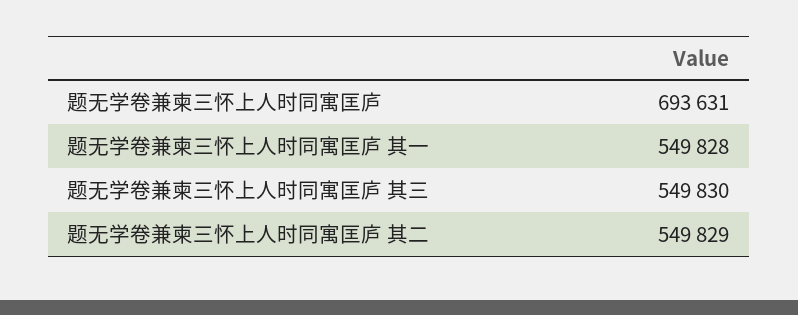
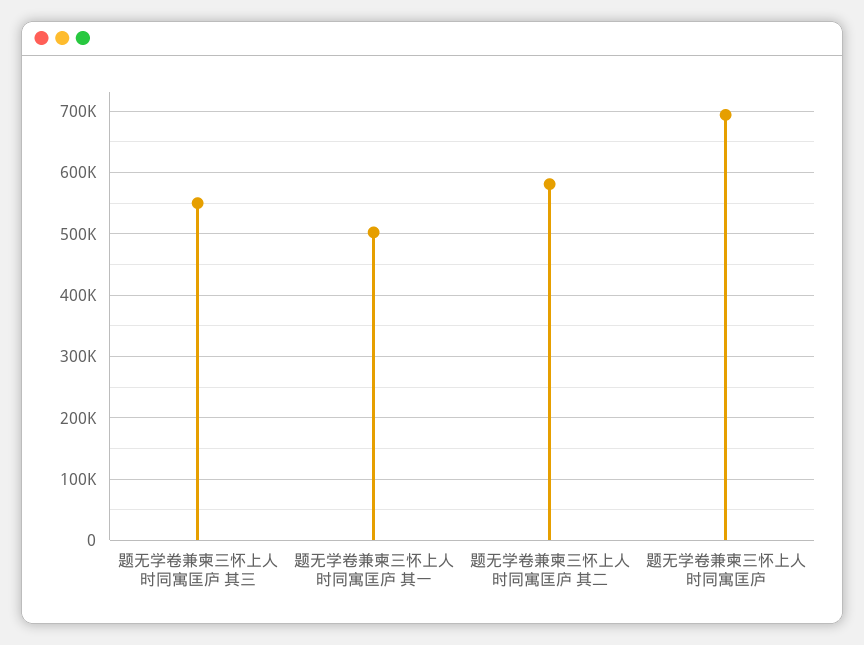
题无学卷兼柬三怀上人时同寓匡庐 其一: 549828 -> 500000
题无学卷兼柬三怀上人时同寓匡庐 其二: 549829 -> 580000

